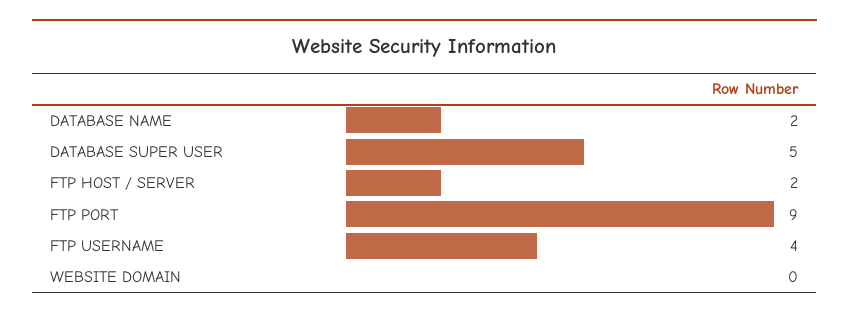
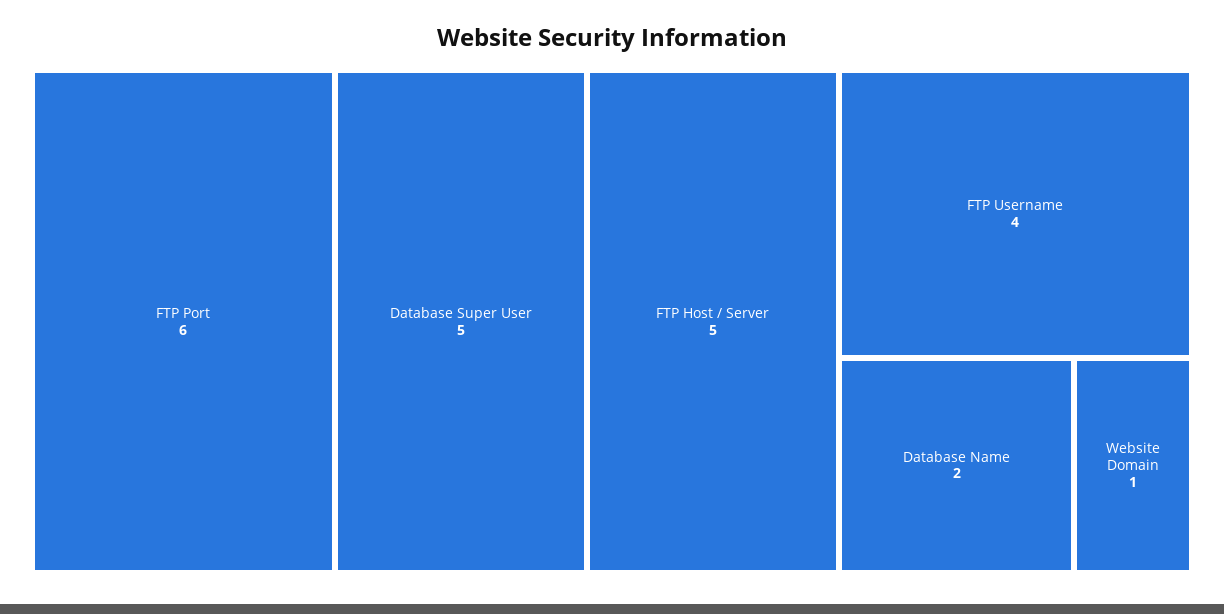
FTP HOST / SERVER: 2 -> 5
FTP PORT: 9 -> 6
WEBSITE DOMAIN: 0 -> 1

